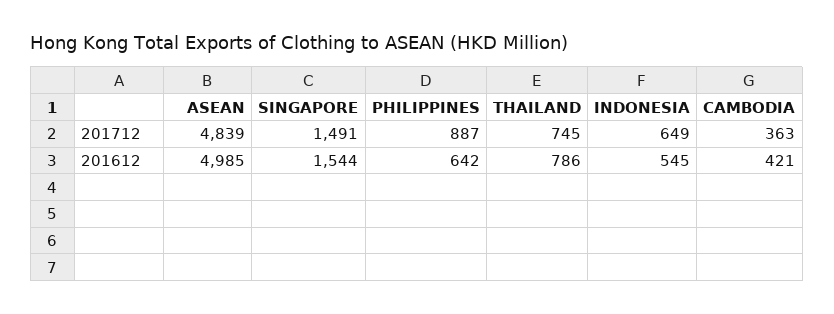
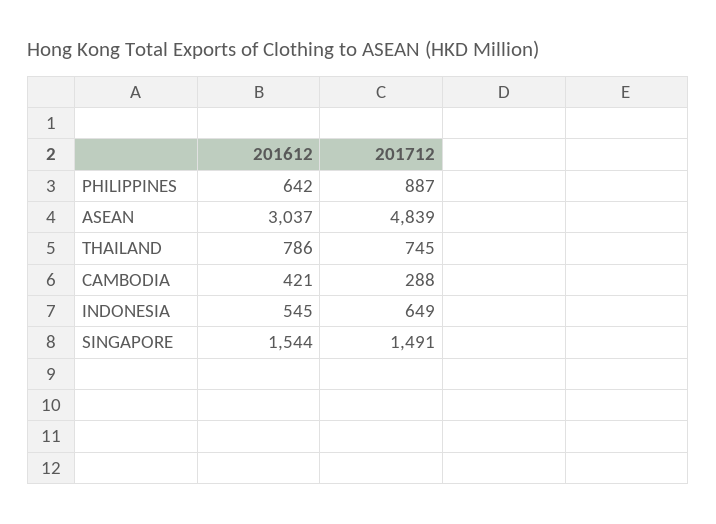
CAMBODIA, 201712: 363 -> 288
ASEAN, 201612: 4985 -> 3037

